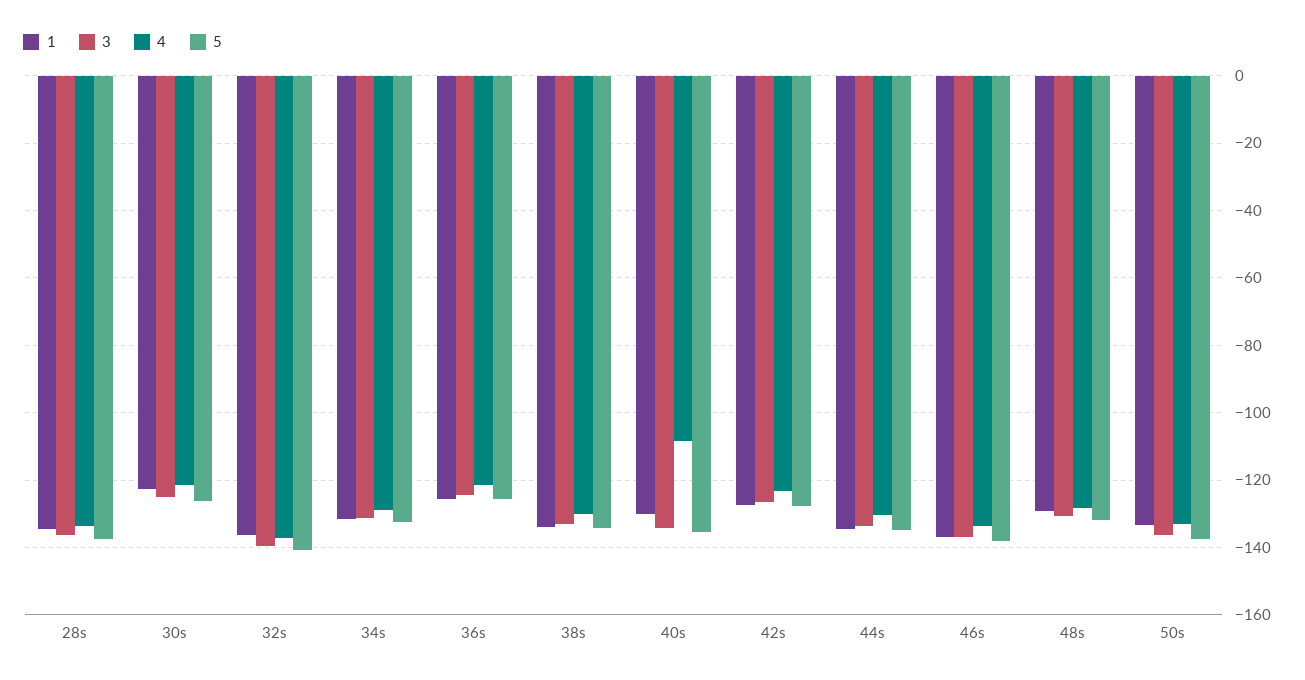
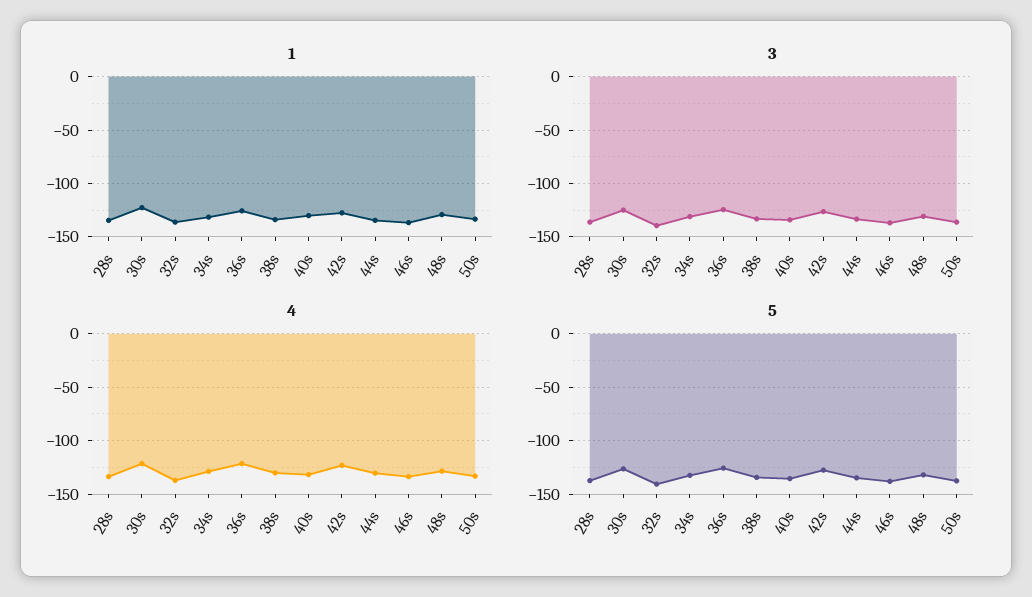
4, 40s: -108 -> -130

